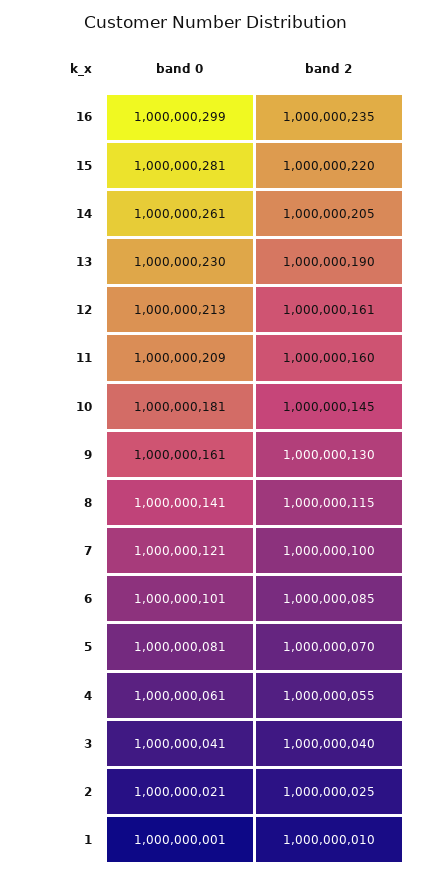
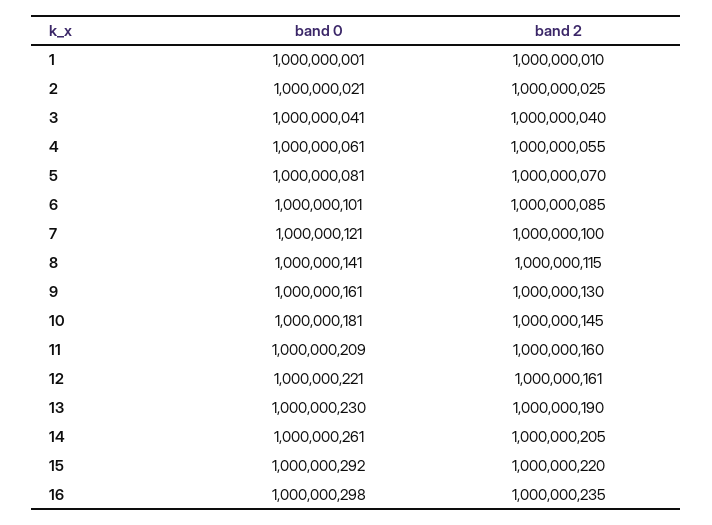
band 0, 16: 1000000299 -> 1000000298
band 0, 15: 1000000281 -> 1000000292
band 0, 12: 1000000213 -> 1000000221

